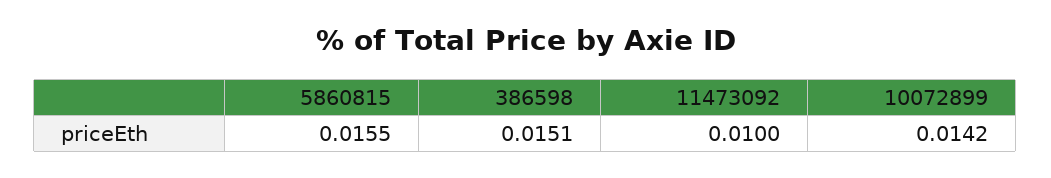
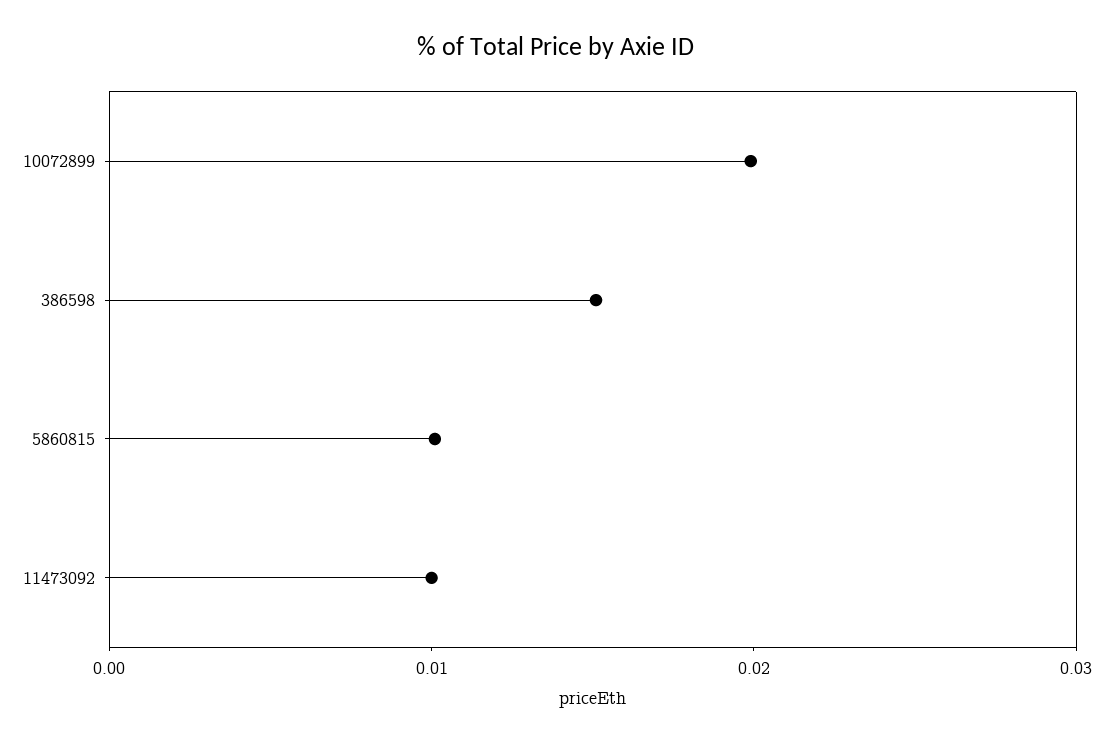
5860815: 0.0155 -> 0.01
10072899: 0.0142 -> 0.02

